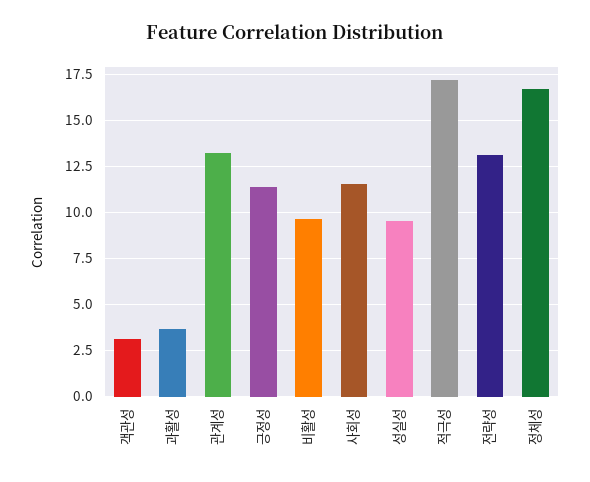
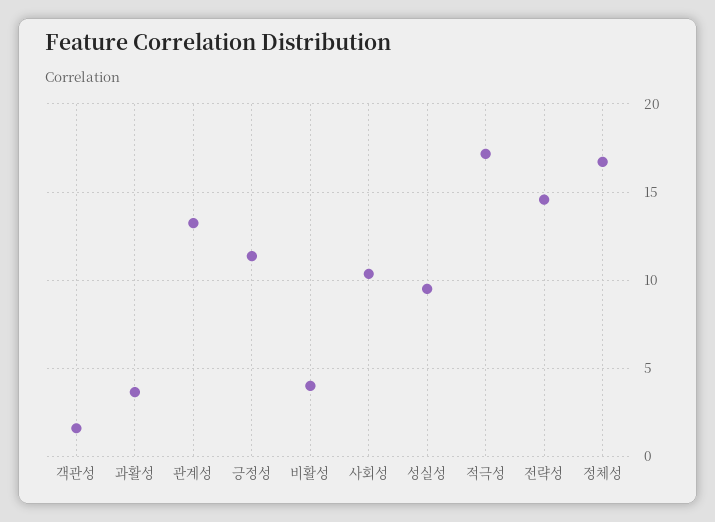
객관성: 3 -> 1.5
비활성: 9.5 -> 4
사회성: 11.5 -> 10.5
전략성: 13 -> 14.5

